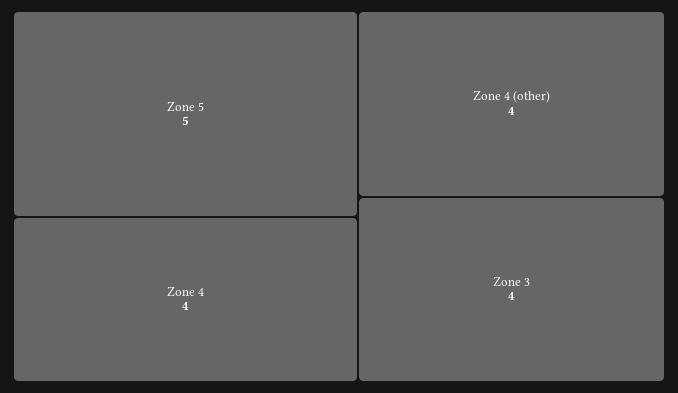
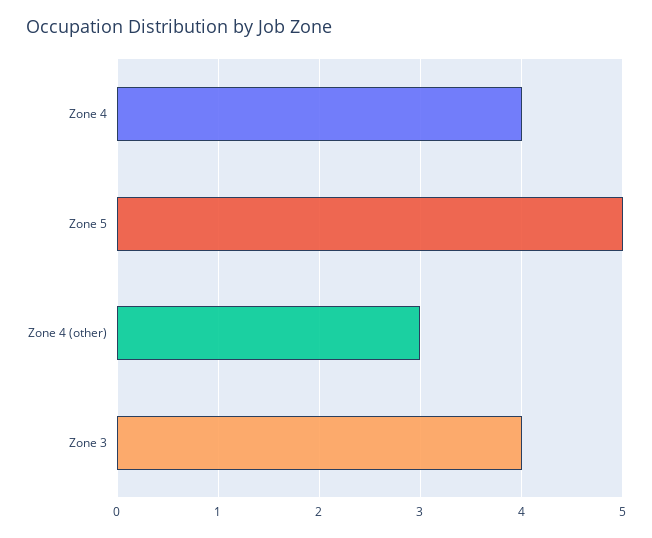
Zone 4 (other): 4 -> 3

